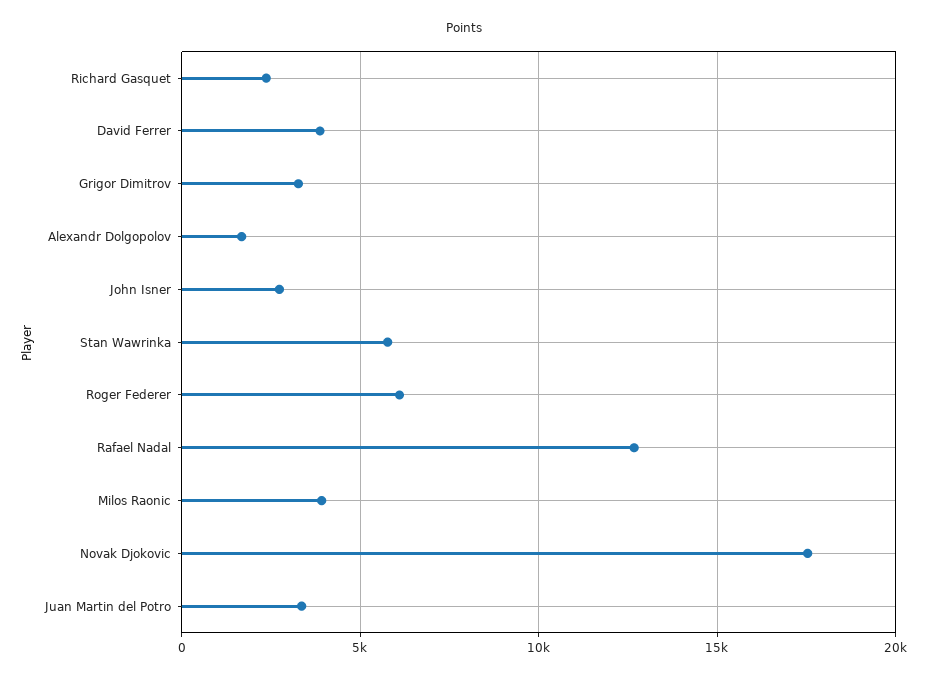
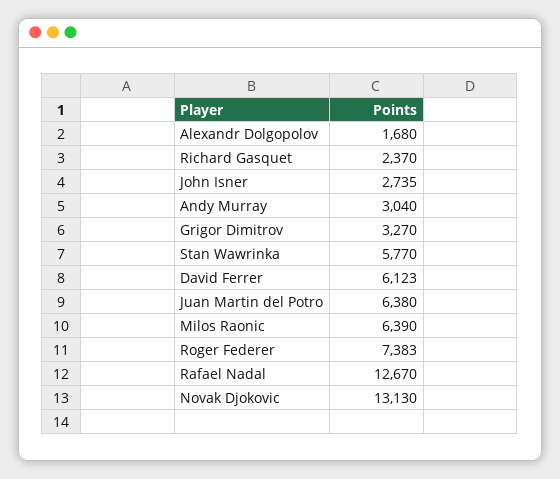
David Ferrer: 4000 -> 6123
Roger Federer: 6000 -> 7383
Milos Raonic: 4000 -> 6390
Novak Djokovic: 17500 -> 13130
Juan Martin del Potro: 3500 -> 6380
Andy Murray: none -> 3040

